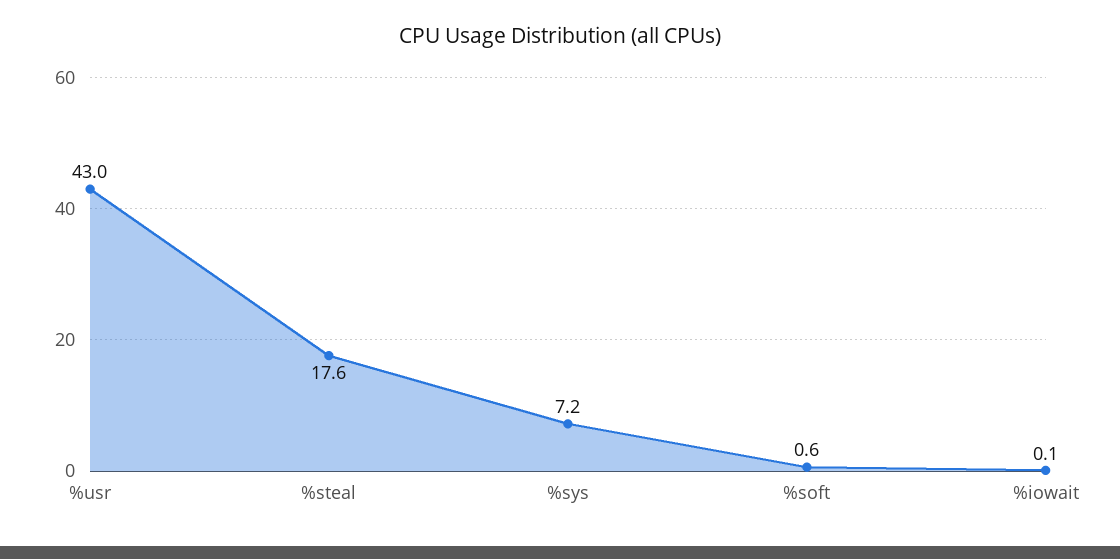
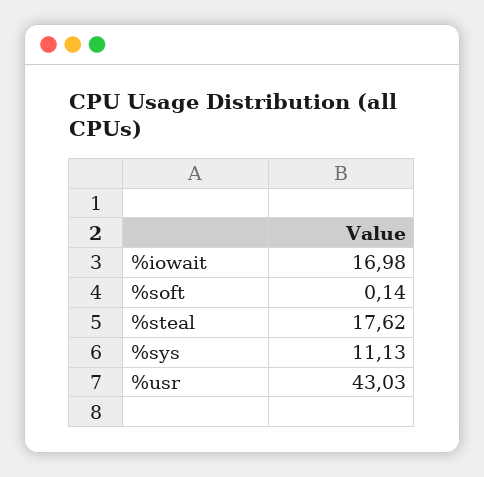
%sys: 7.2 -> 11.13
%soft: 0.6 -> 0.14
%iowait: 0.1 -> 16.98

